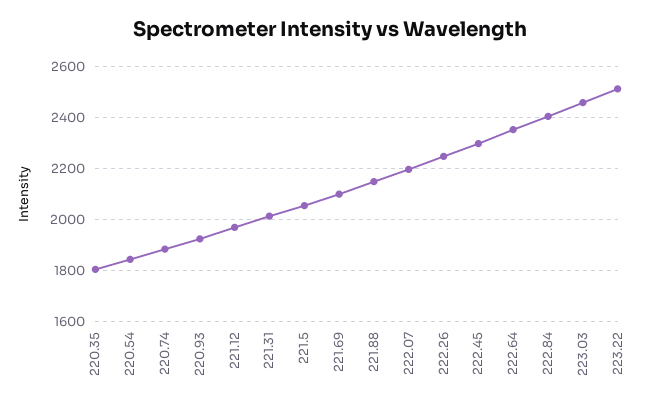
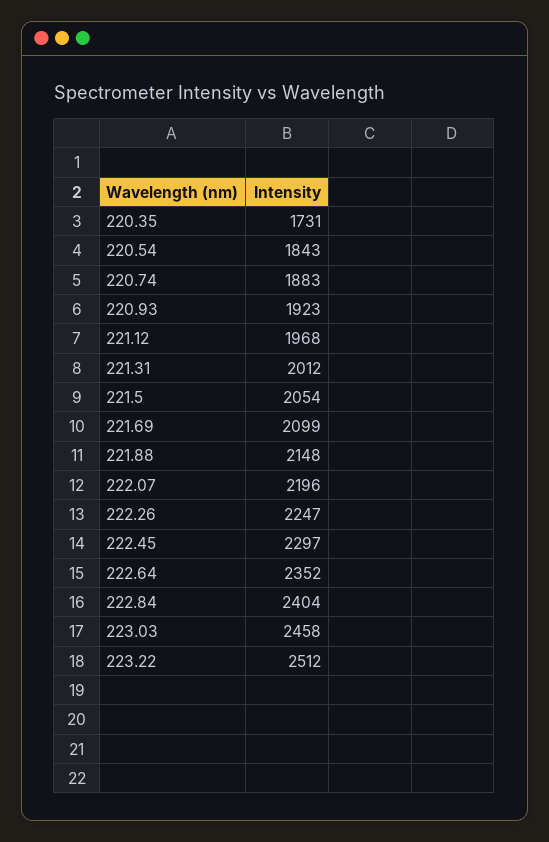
220.35: 1800 -> 1731

